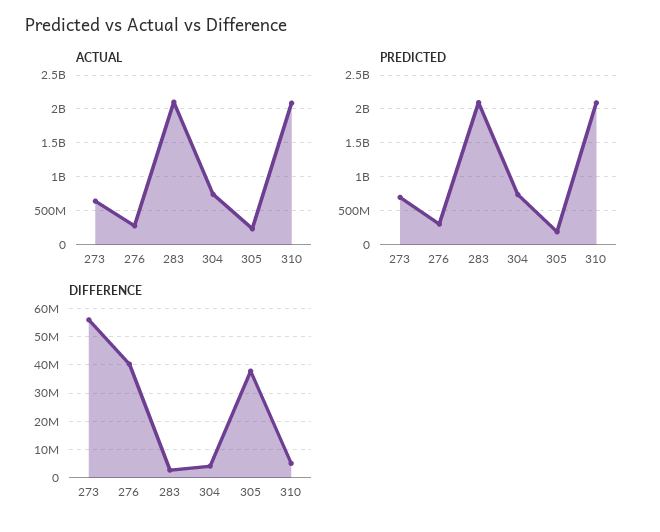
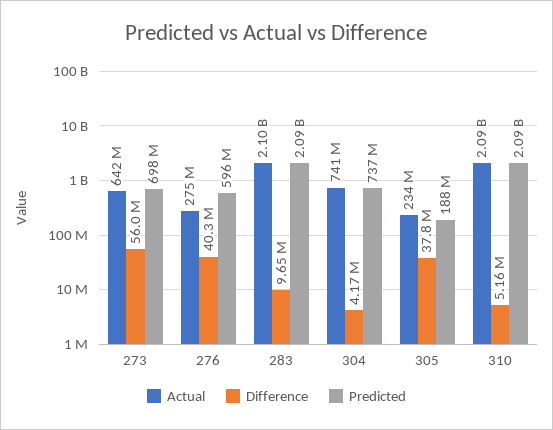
PREDICTED, 276: 300000000 -> 596000000
DIFFERENCE, 283: 2500000 -> 9650000

